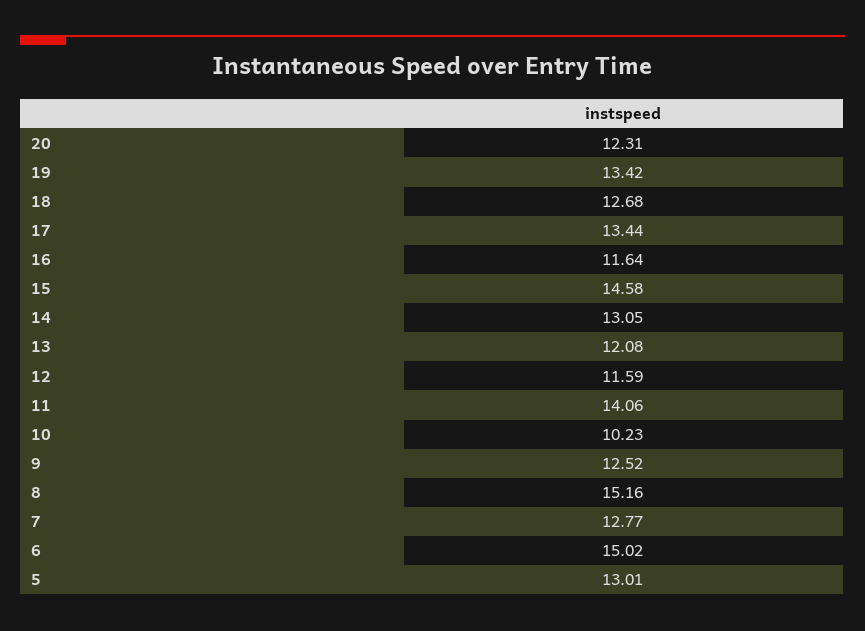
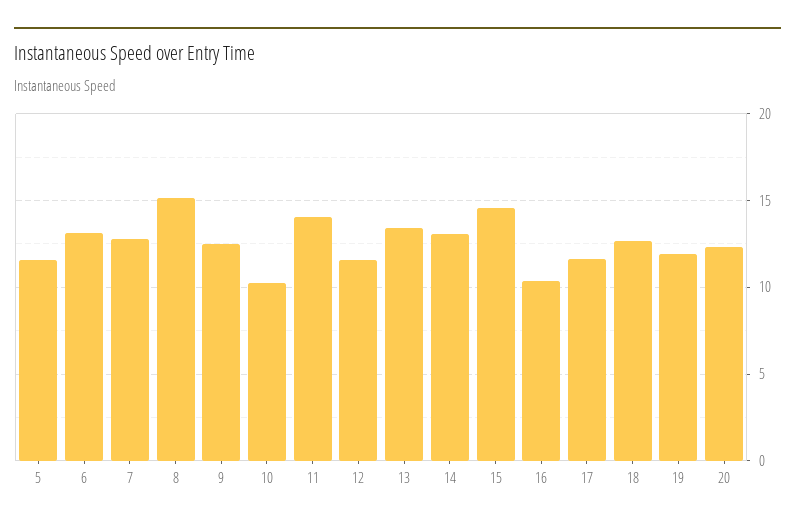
19: 13.42 -> 12
17: 13.44 -> 11.5
16: 11.64 -> 10.5
13: 12.08 -> 13.5
6: 15.02 -> 13
5: 13.01 -> 11.5

